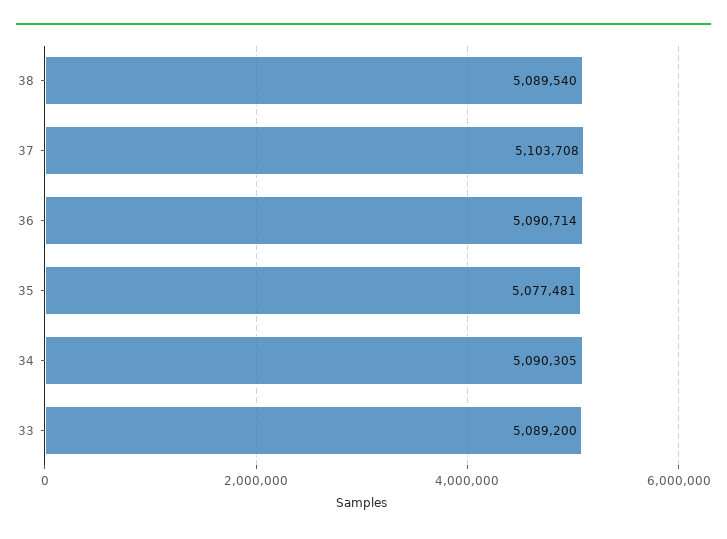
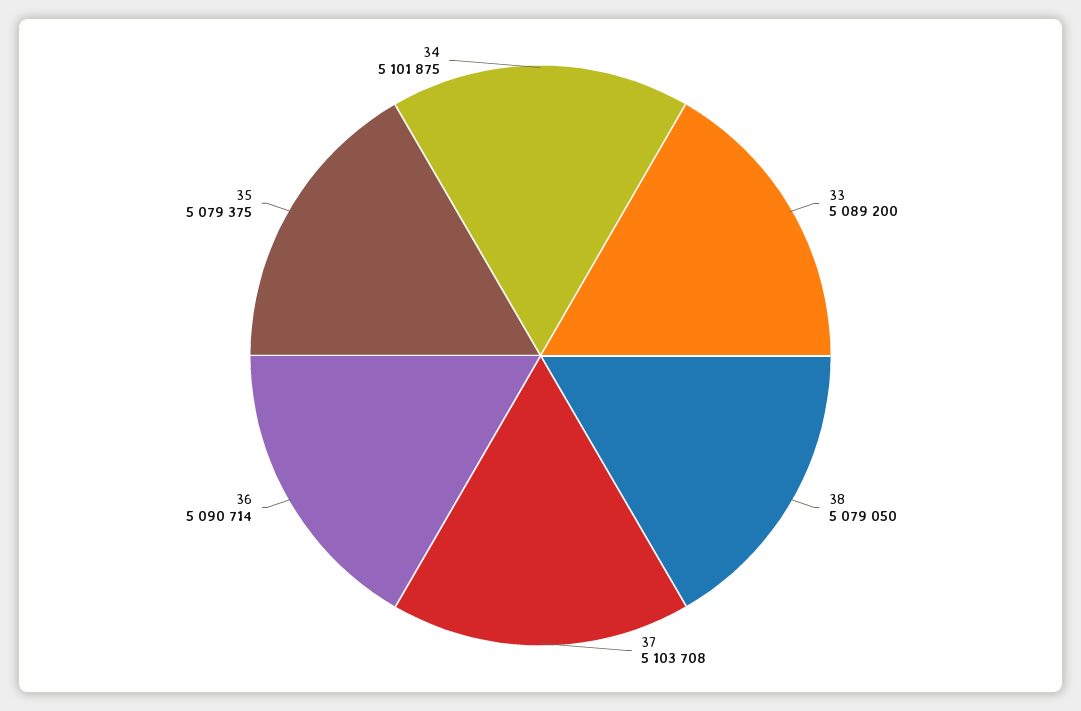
38: 5089540 -> 5079050
35: 5077481 -> 5079375
34: 5090305 -> 5101875

